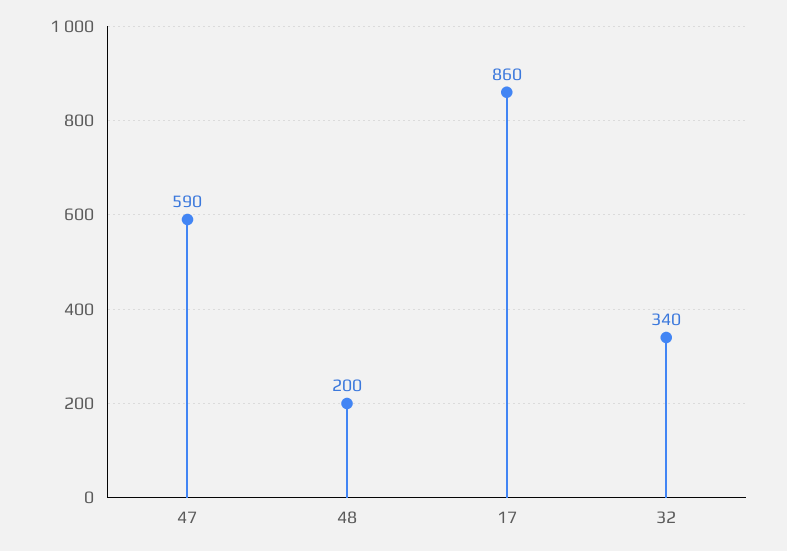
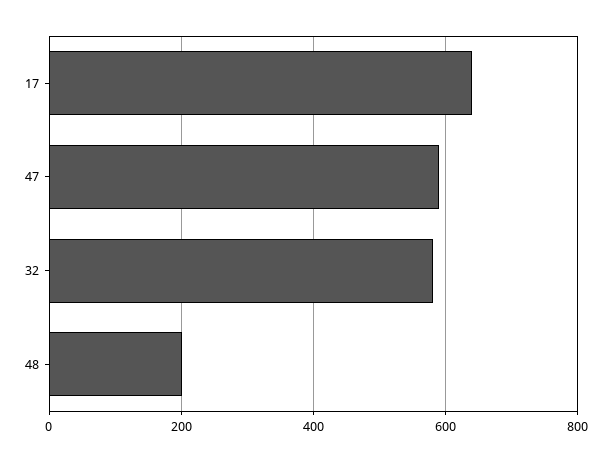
17: 860 -> 640
32: 340 -> 580

